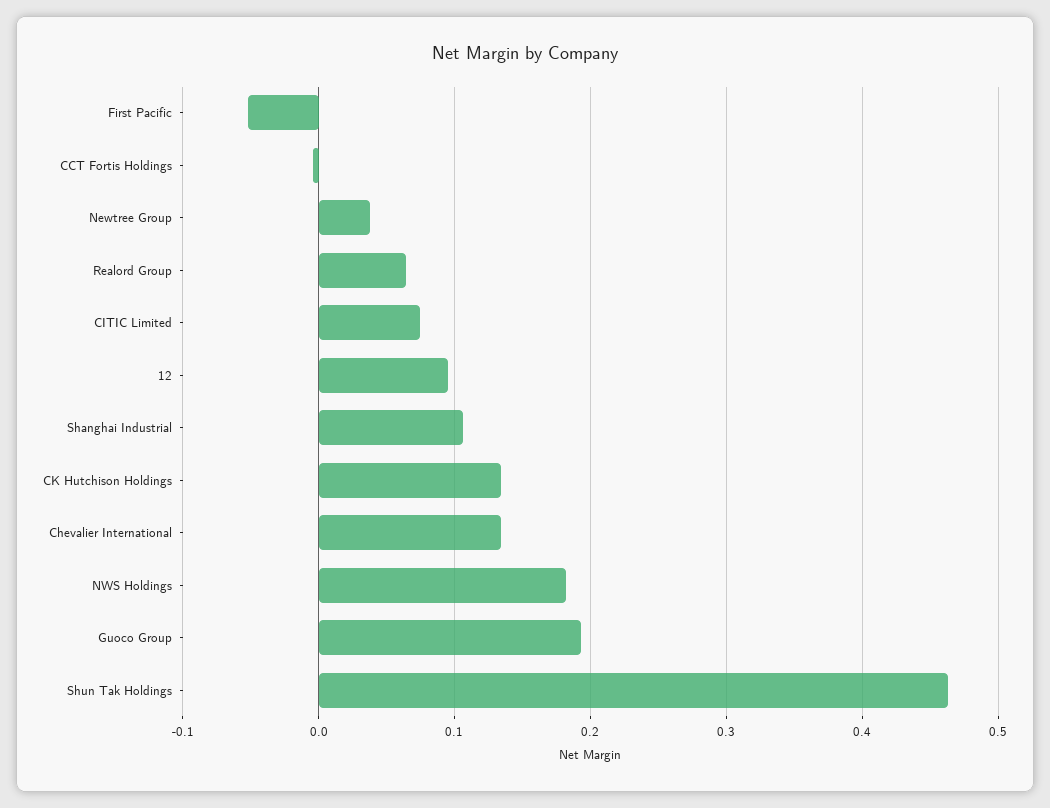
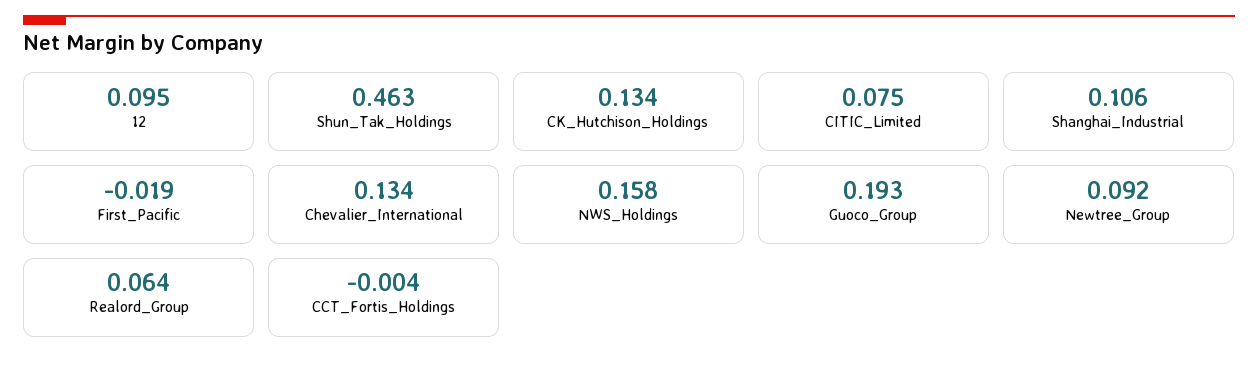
First Pacific: -0.05 -> -0.019
Newtree Group: 0.04 -> 0.092
NWS Holdings: 0.18 -> 0.158

